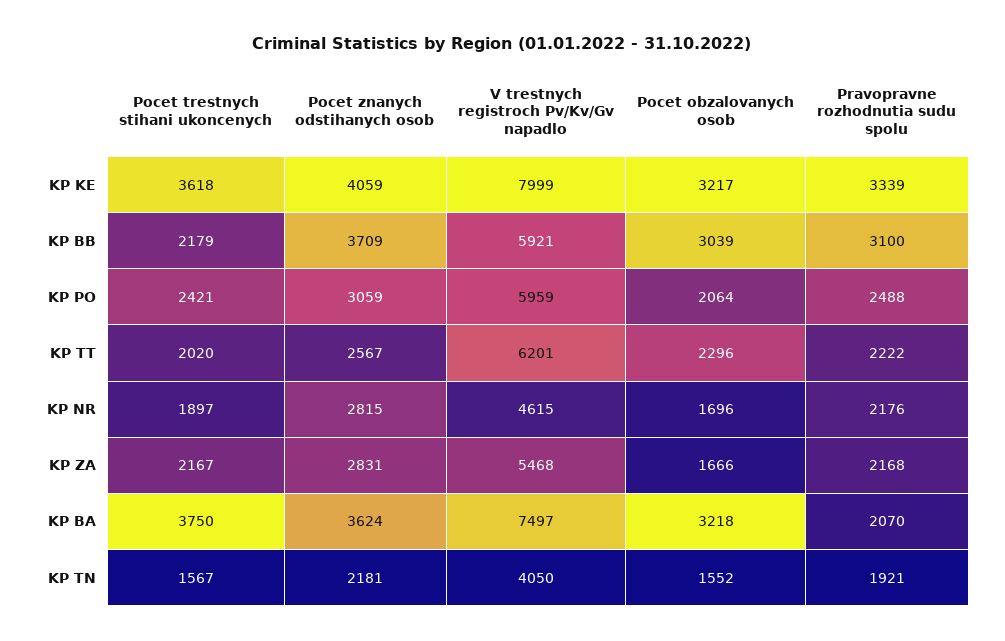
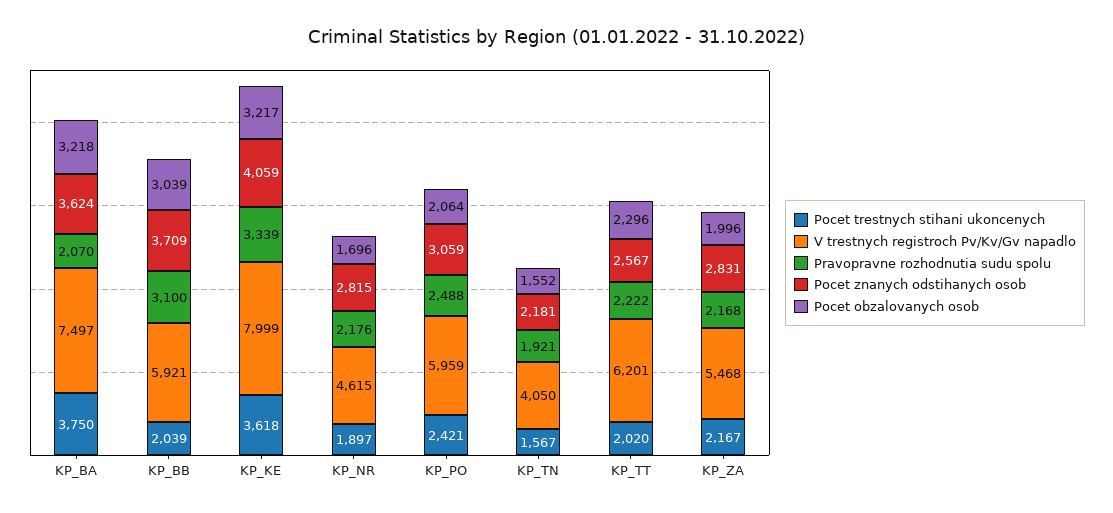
Pocet trestnych stihani ukoncenych, KP BB: 2179 -> 2039
Pocet obzalovanych osob, KP ZA: 1666 -> 1996

